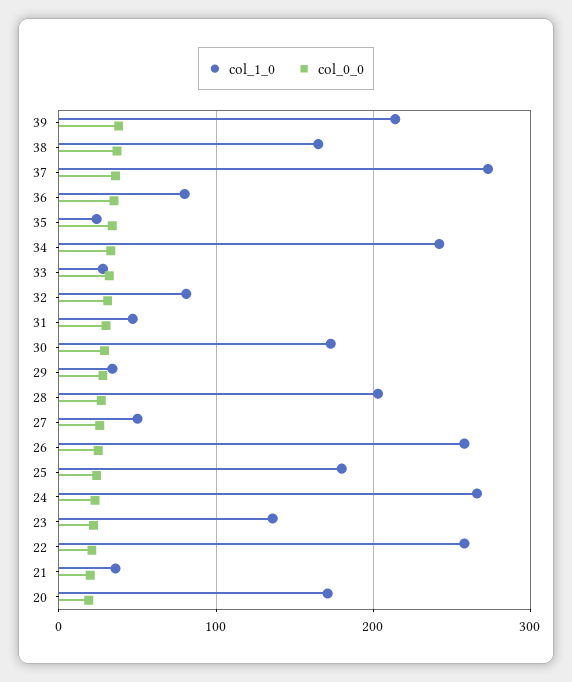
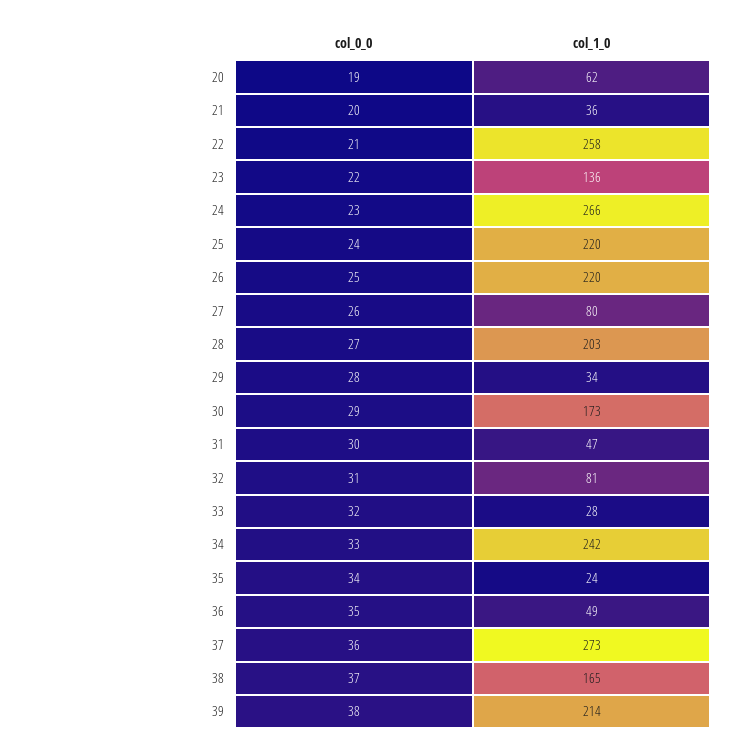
col_1_0, 36: 80 -> 49
col_1_0, 27: 50 -> 80
col_1_0, 26: 260 -> 220
col_1_0, 25: 180 -> 220
col_1_0, 20: 170 -> 62

